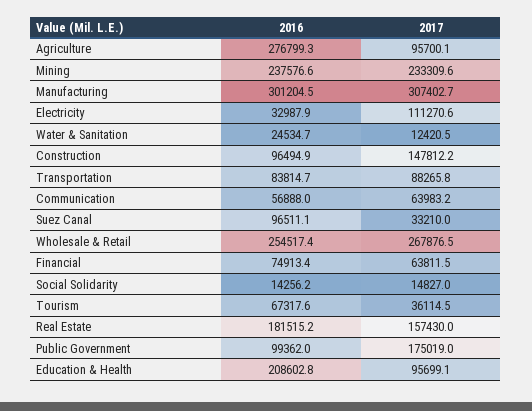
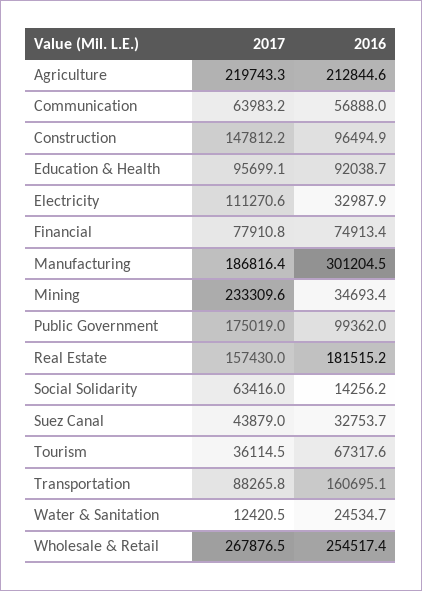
2016, Agriculture: 276799.3 -> 212844.6
2017, Agriculture: 95700.1 -> 219743.3
2016, Mining: 237576.6 -> 34693.4
2017, Manufacturing: 307402.7 -> 186816.4
2016, Transportation: 83814.7 -> 160695.1
2016, Suez Canal: 96511.1 -> 32753.7
2017, Suez Canal: 33210 -> 43879
2017, Financial: 63811.5 -> 77910.8
2017, Social Solidarity: 14827 -> 63416
2016, Education & Health: 208602.8 -> 92038.7

